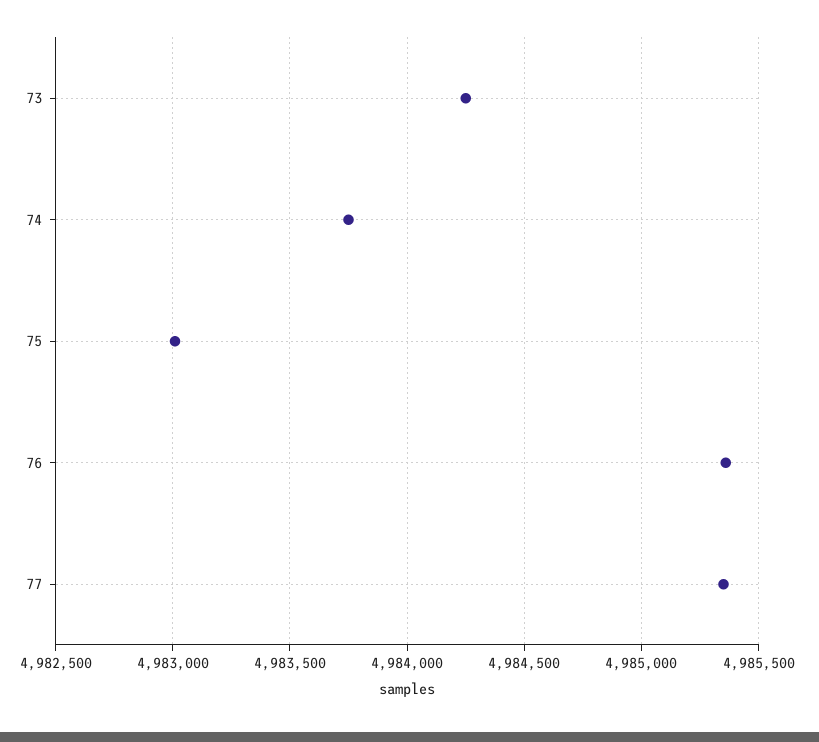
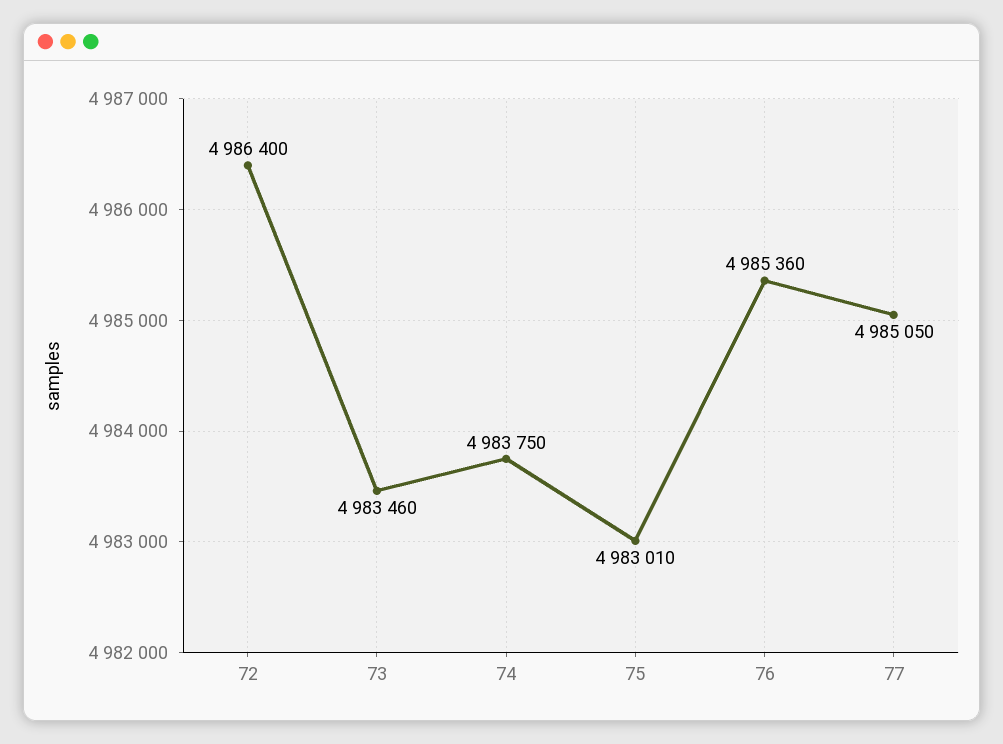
73: 4984250 -> 4983460
77: 4985350 -> 4985050
72: none -> 4986400

